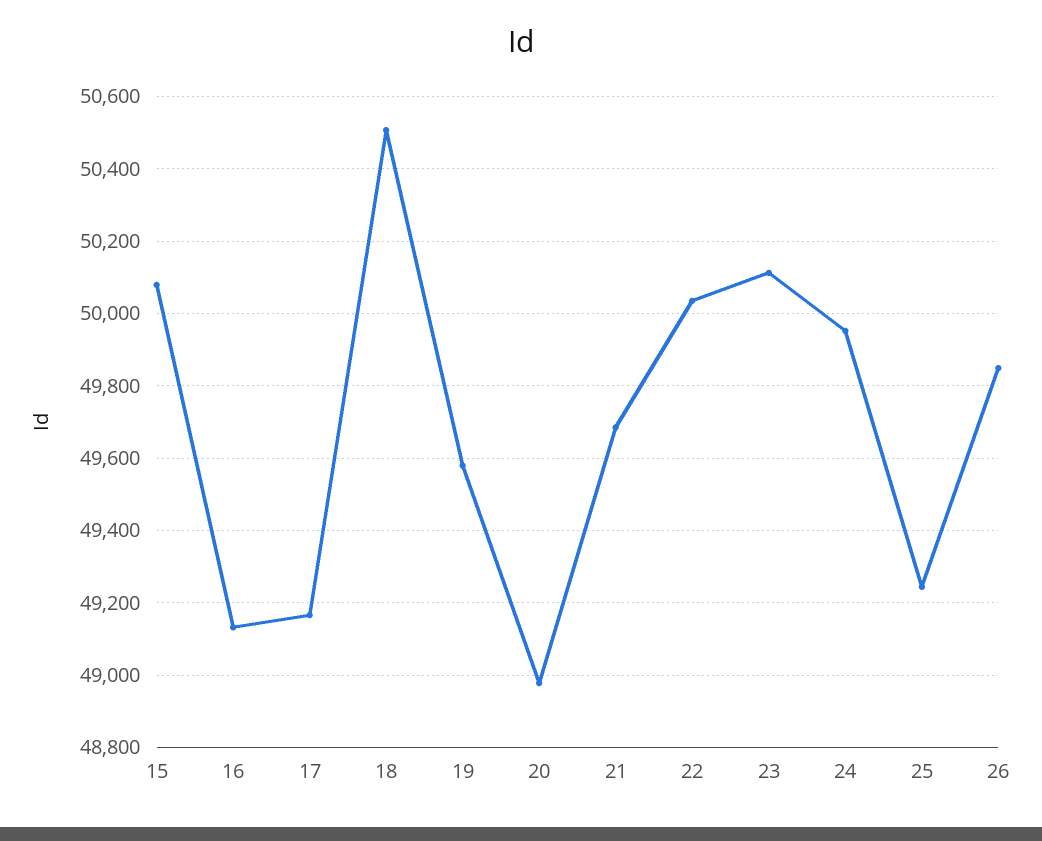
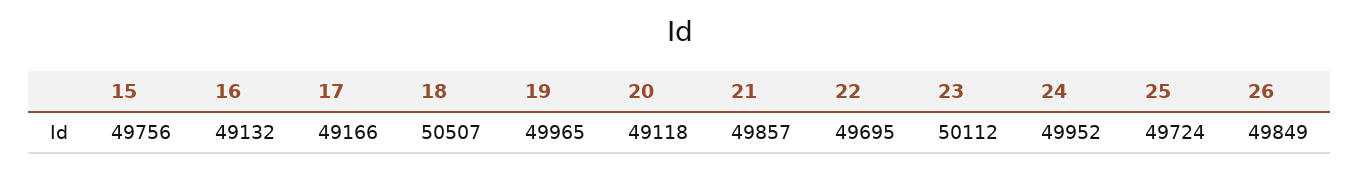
15: 50080 -> 49756
19: 49580 -> 49965
20: 48980 -> 49118
21: 49680 -> 49857
22: 50040 -> 49695
25: 49240 -> 49724

